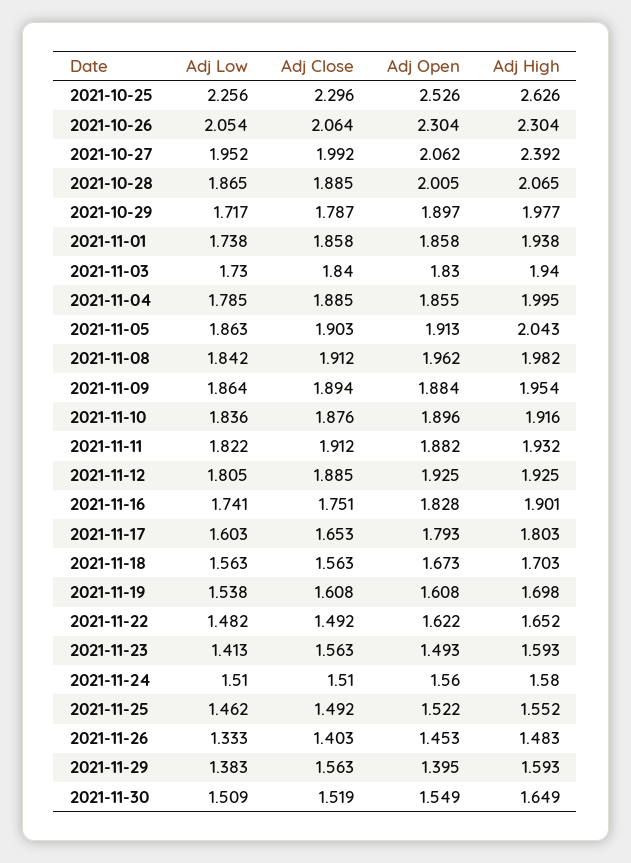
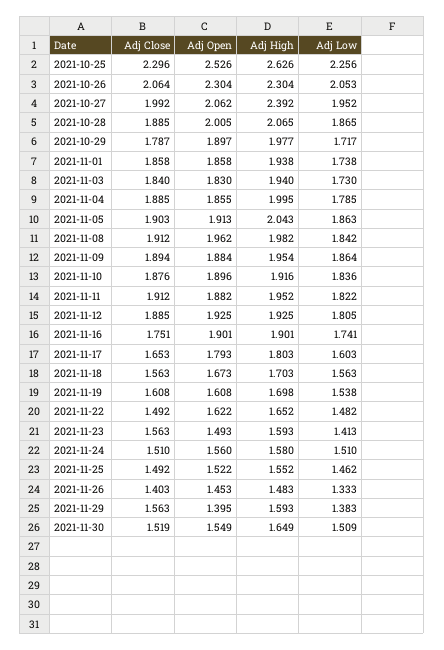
Adj Low, 2021-10-26: 2.054 -> 2.053
Adj High, 2021-11-11: 1.932 -> 1.952
Adj Open, 2021-11-16: 1.828 -> 1.901

